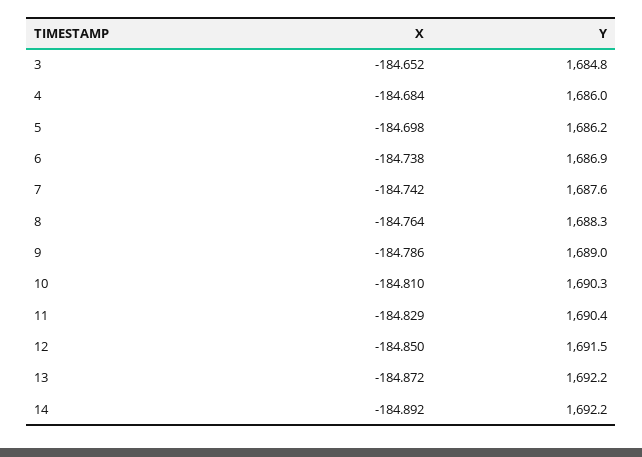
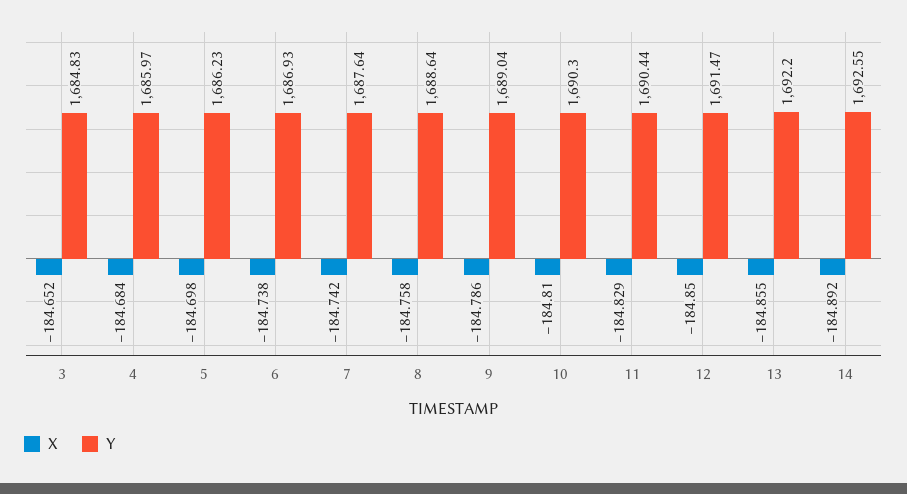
X, 8: -184.764 -> -184.758
Y, 8: 1688.3 -> 1688.64
X, 13: -184.872 -> -184.855
Y, 14: 1692.2 -> 1692.55

